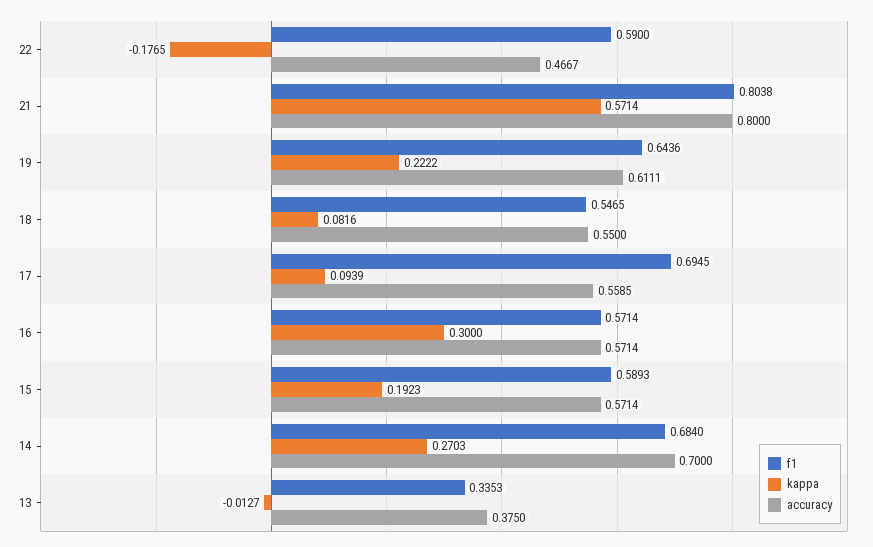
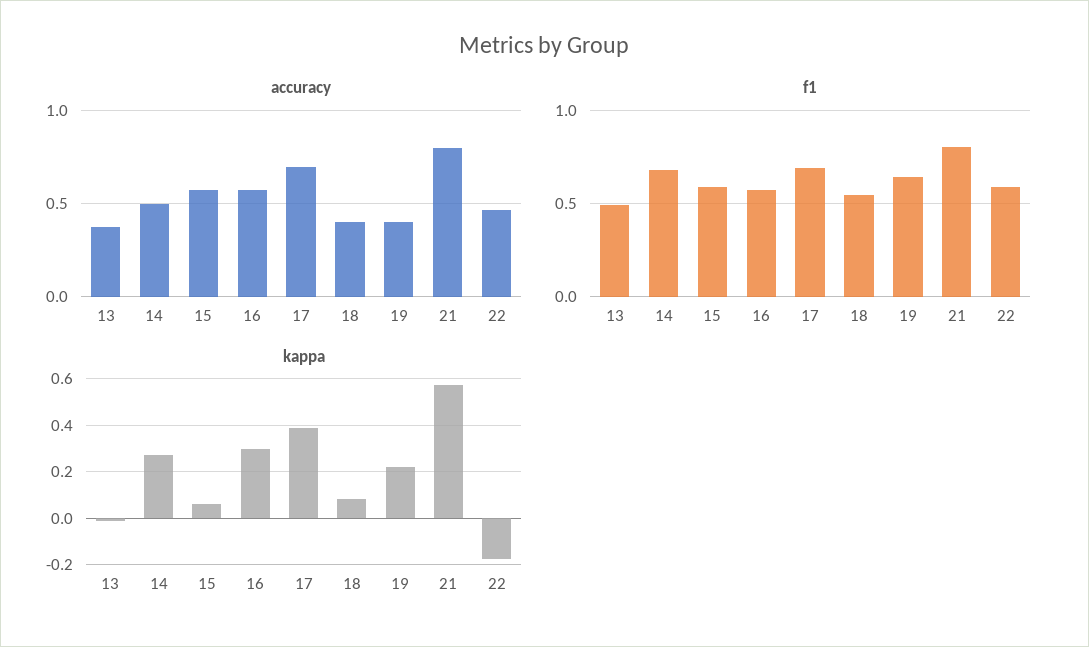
accuracy, 19: 0.6111 -> 0.4
accuracy, 18: 0.55 -> 0.4
kappa, 17: 0.0939 -> 0.4
accuracy, 17: 0.5585 -> 0.7
kappa, 15: 0.1923 -> 0.05
accuracy, 14: 0.7 -> 0.5
f1, 13: 0.3353 -> 0.5

